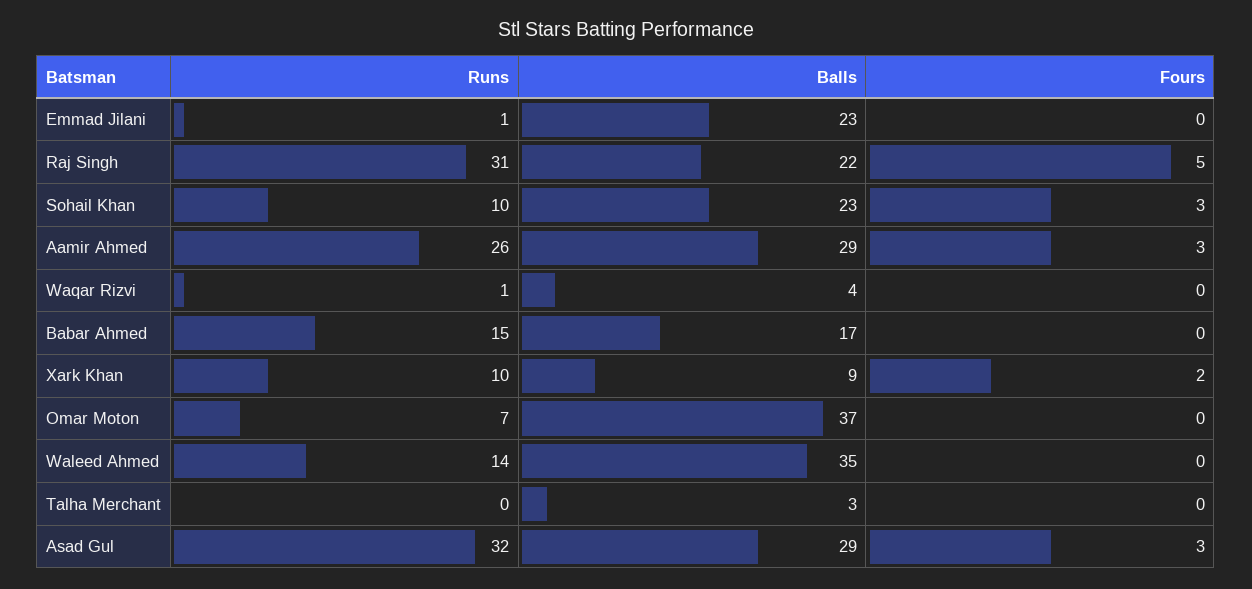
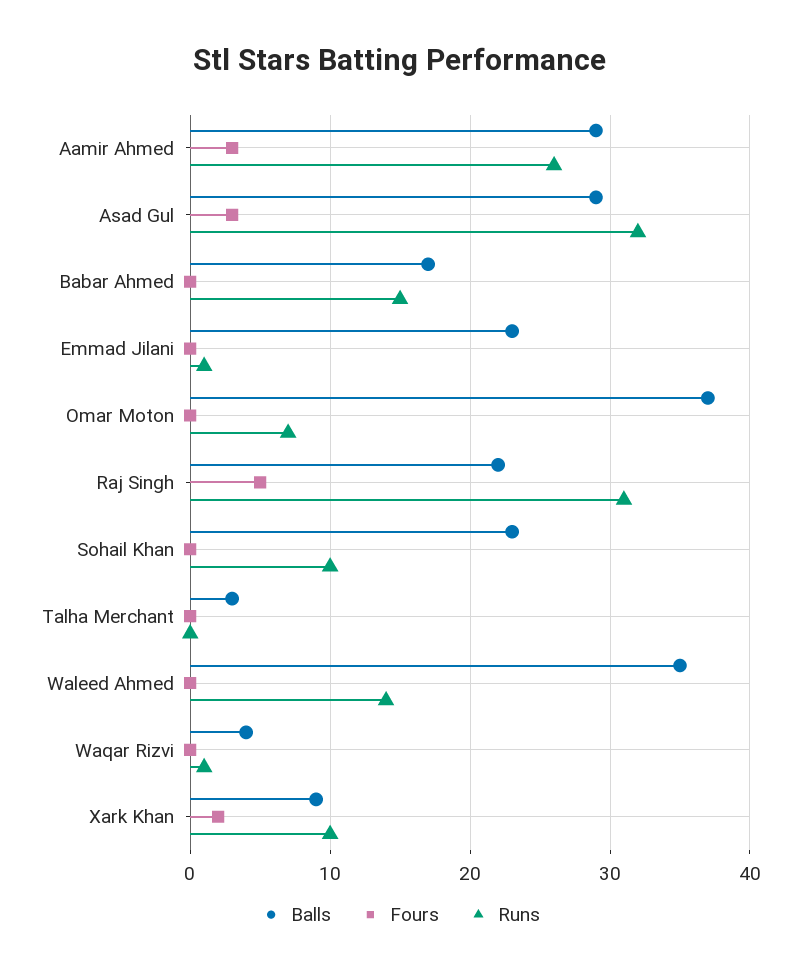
Fours, Sohail Khan: 3 -> 0

